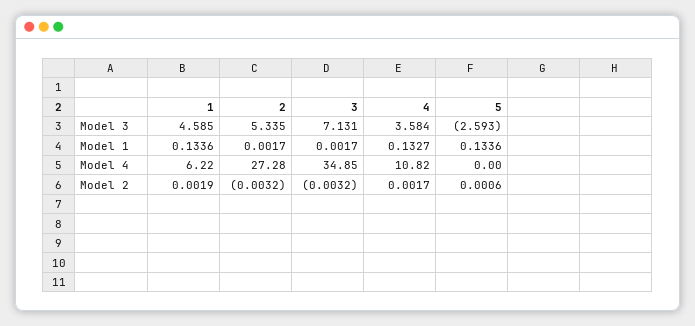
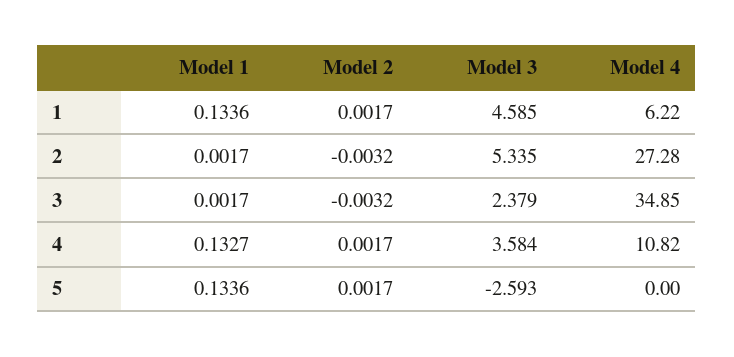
3, Model 3: 7.131 -> 2.379
1, Model 2: 0.0019 -> 0.0017
5, Model 2: 0.0006 -> 0.0017

